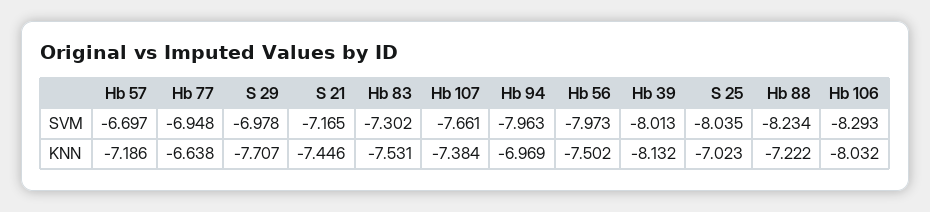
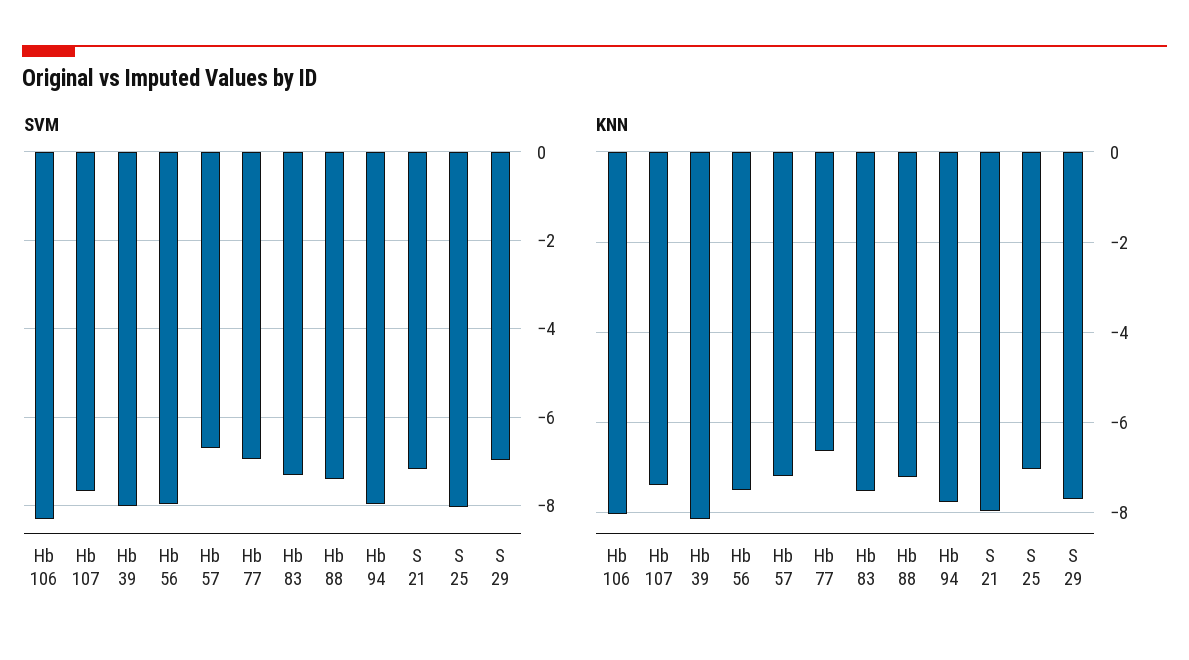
SVM, Hb 88: -8.234 -> -7.4
KNN, S 21: -7.446 -> -8
KNN, Hb 94: -6.969 -> -7.8

